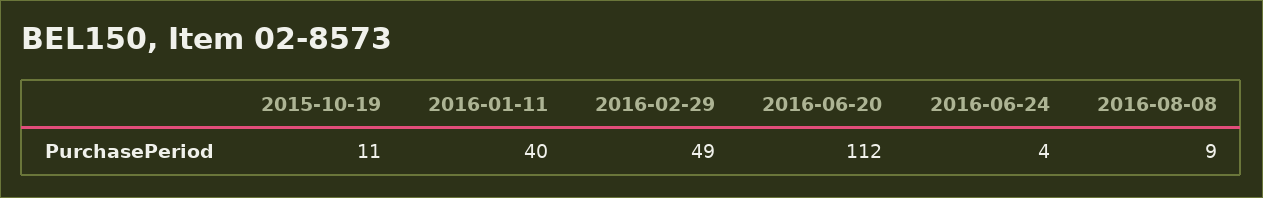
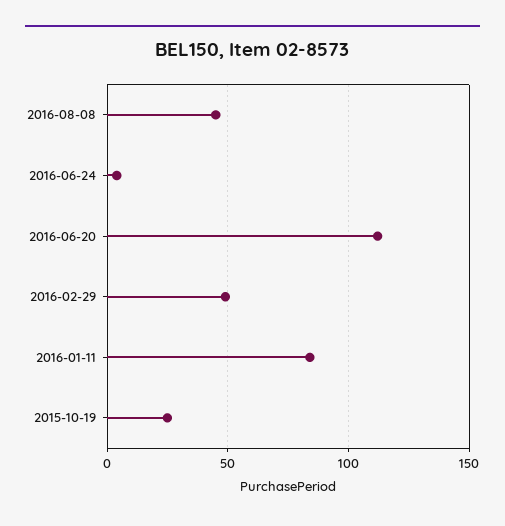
2015-10-19: 11 -> 25
2016-01-11: 40 -> 85
2016-08-08: 9 -> 45

